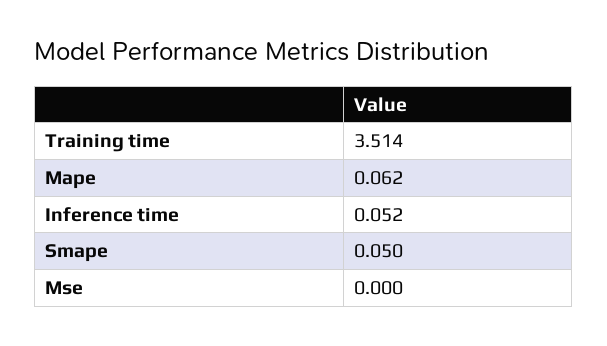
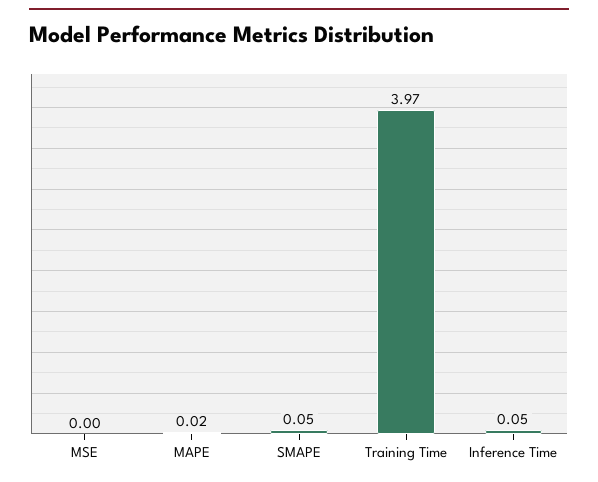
Training time: 3.514 -> 3.97
Mape: 0.062 -> 0.02

